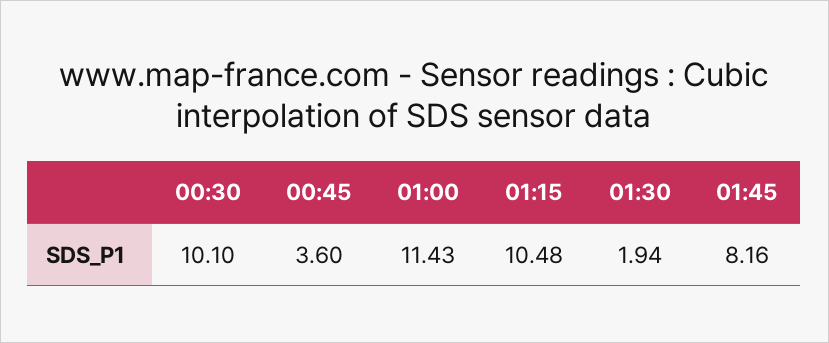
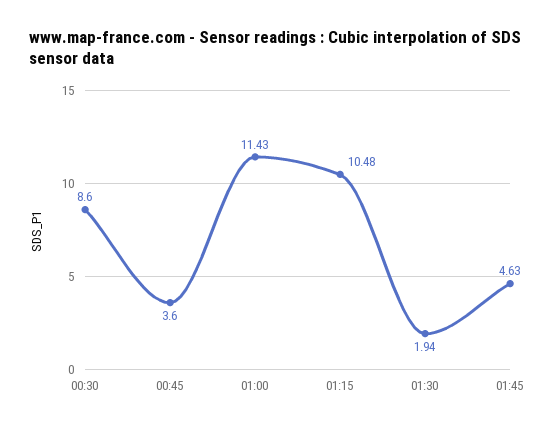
00:30: 10.1 -> 8.6
01:45: 8.16 -> 4.63

